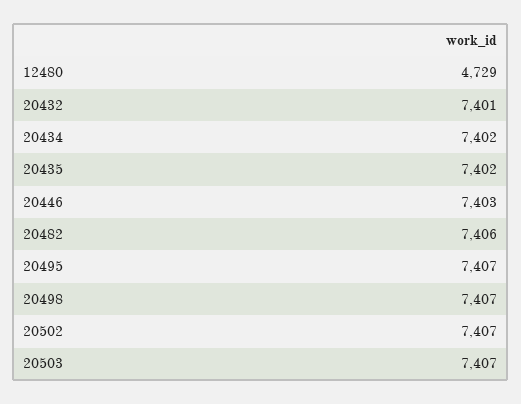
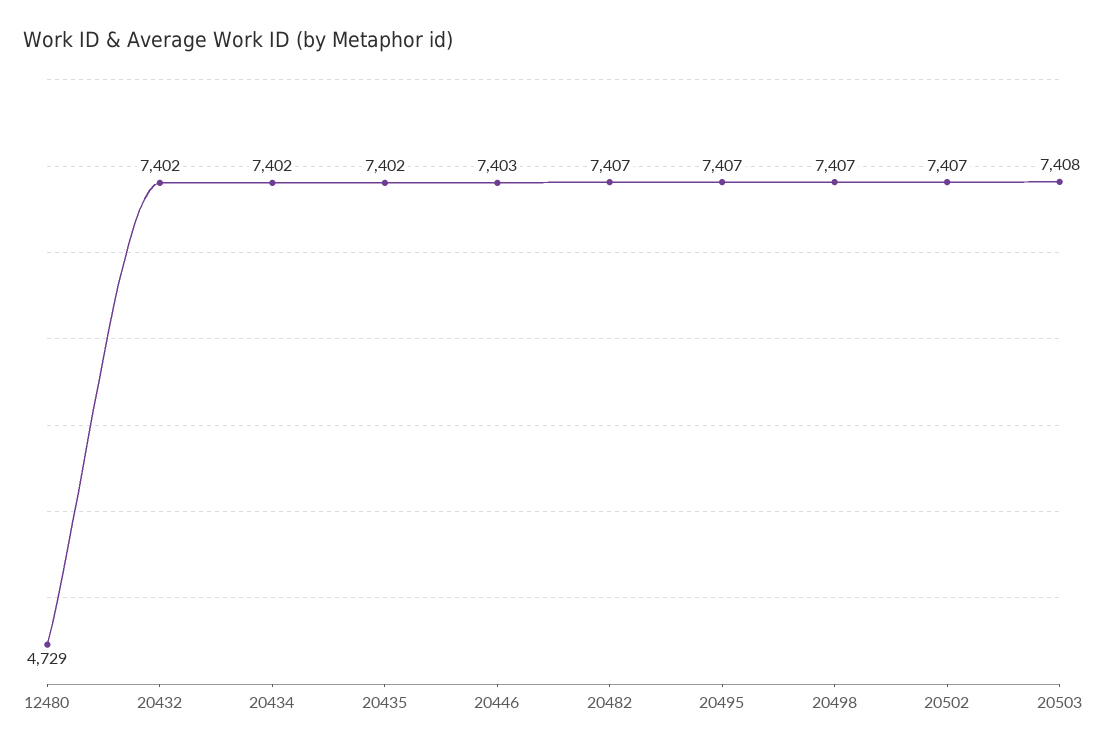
20432: 7401 -> 7402
20482: 7406 -> 7407
20503: 7407 -> 7408

